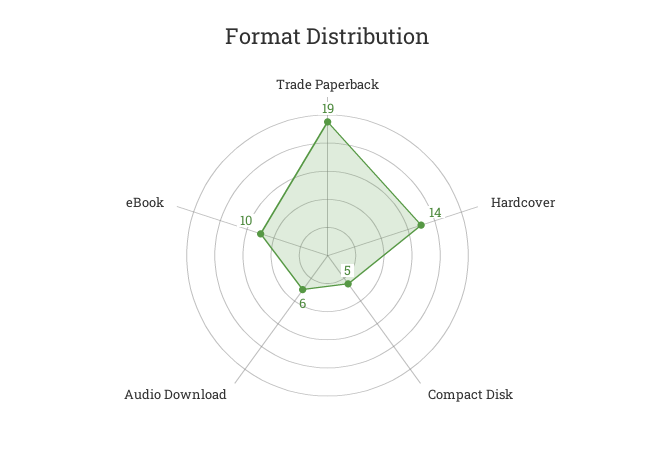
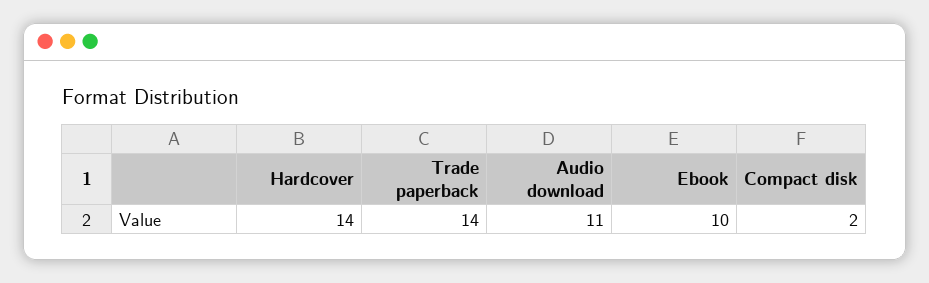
Trade Paperback: 19 -> 14
Compact Disk: 5 -> 2
Audio Download: 6 -> 11

